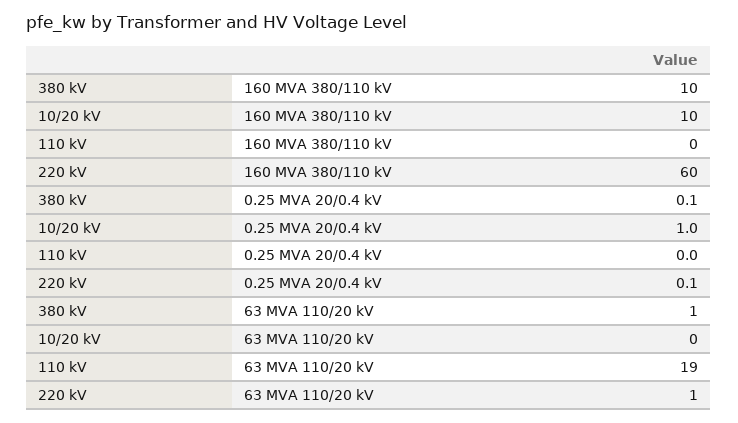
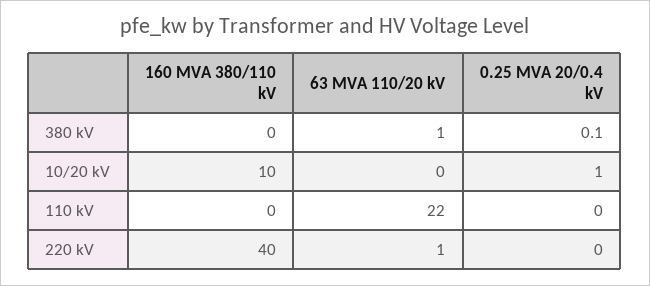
380 kV, 160 MVA 380/110 kV: 10 -> 0
220 kV, 160 MVA 380/110 kV: 60 -> 40
220 kV, 0.25 MVA 20/0.4 kV: 0.1 -> 0
110 kV, 63 MVA 110/20 kV: 19 -> 22

